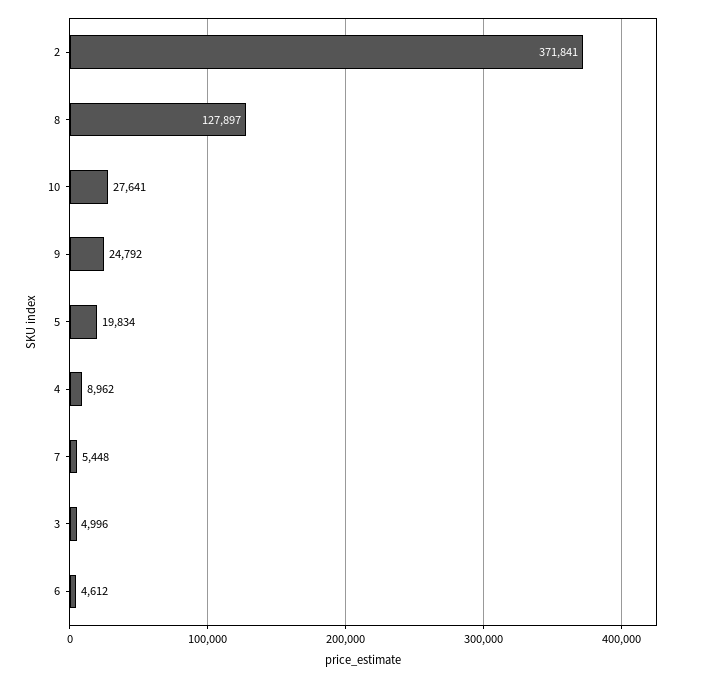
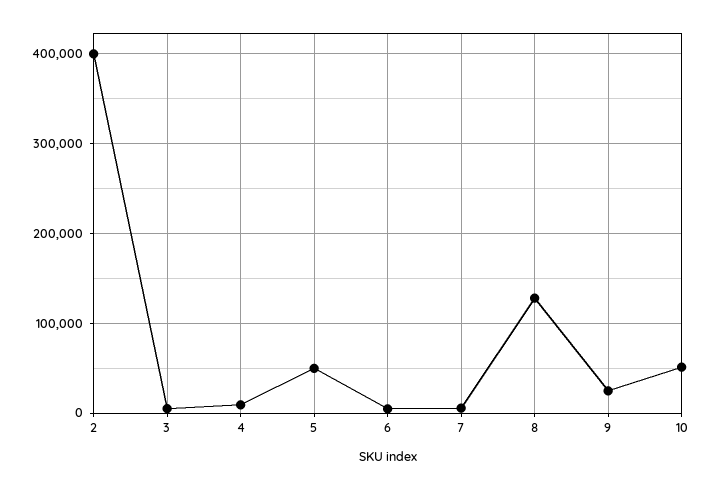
2: 371841 -> 400000
10: 27641 -> 50000
5: 19834 -> 50000

